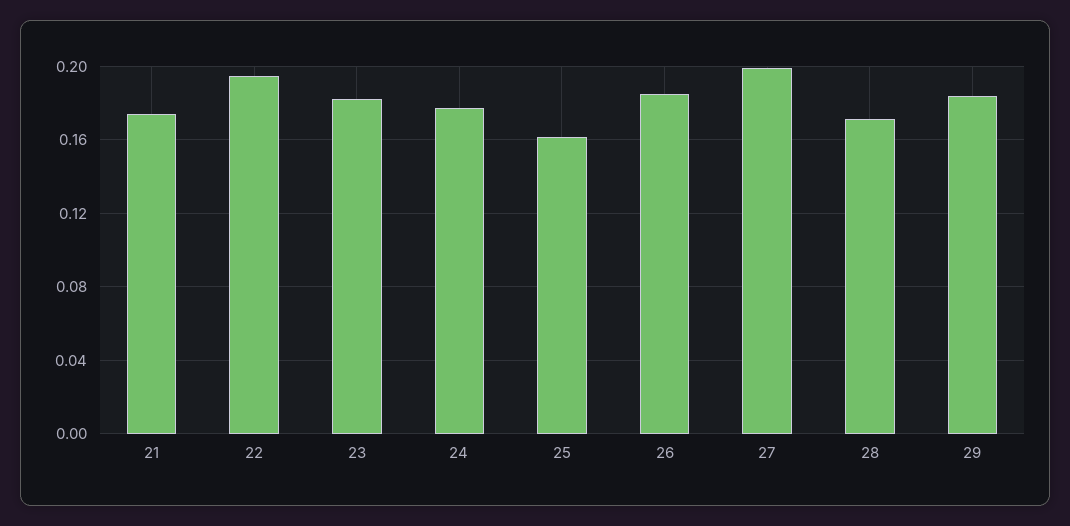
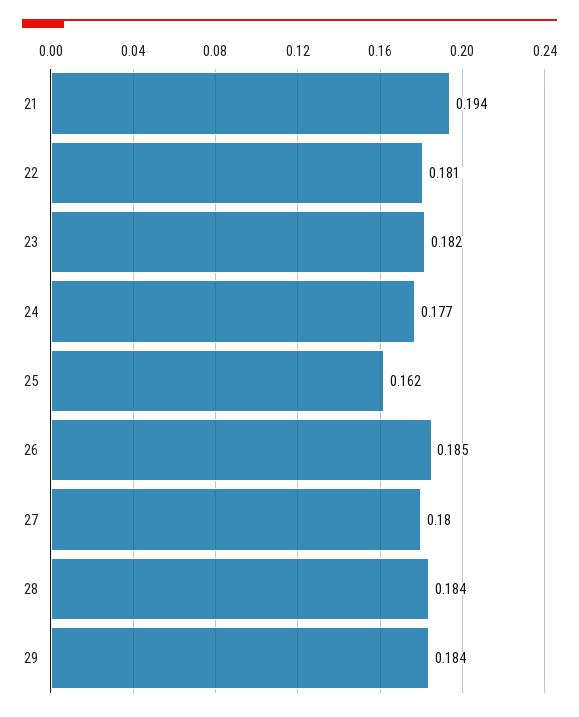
21: 0.175 -> 0.194
22: 0.195 -> 0.181
27: 0.2 -> 0.18
28: 0.17 -> 0.184

